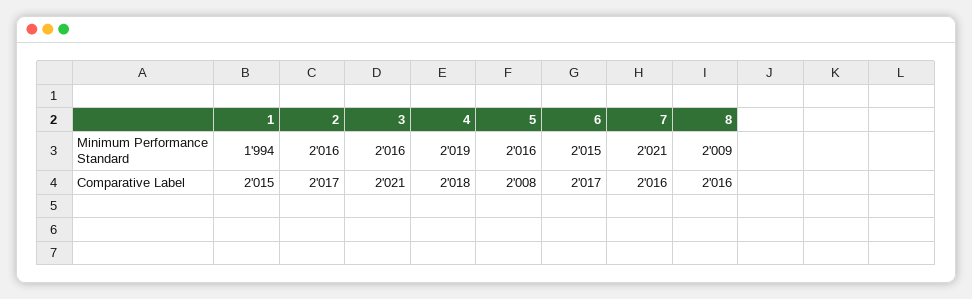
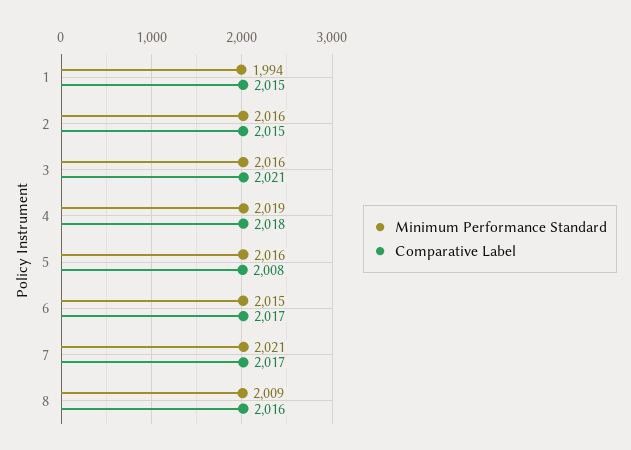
Comparative Label, 2: 2017 -> 2015
Comparative Label, 7: 2016 -> 2017

